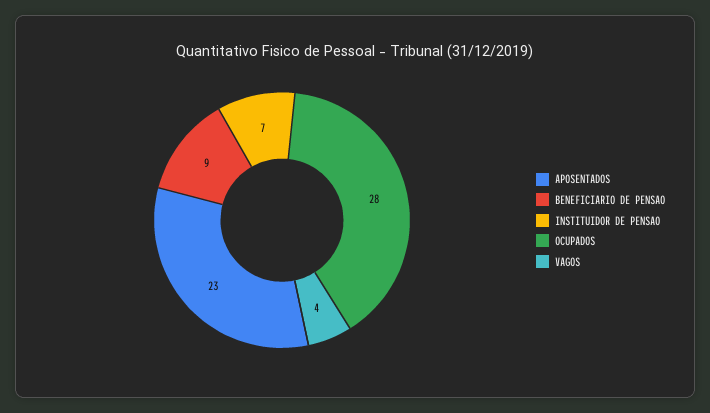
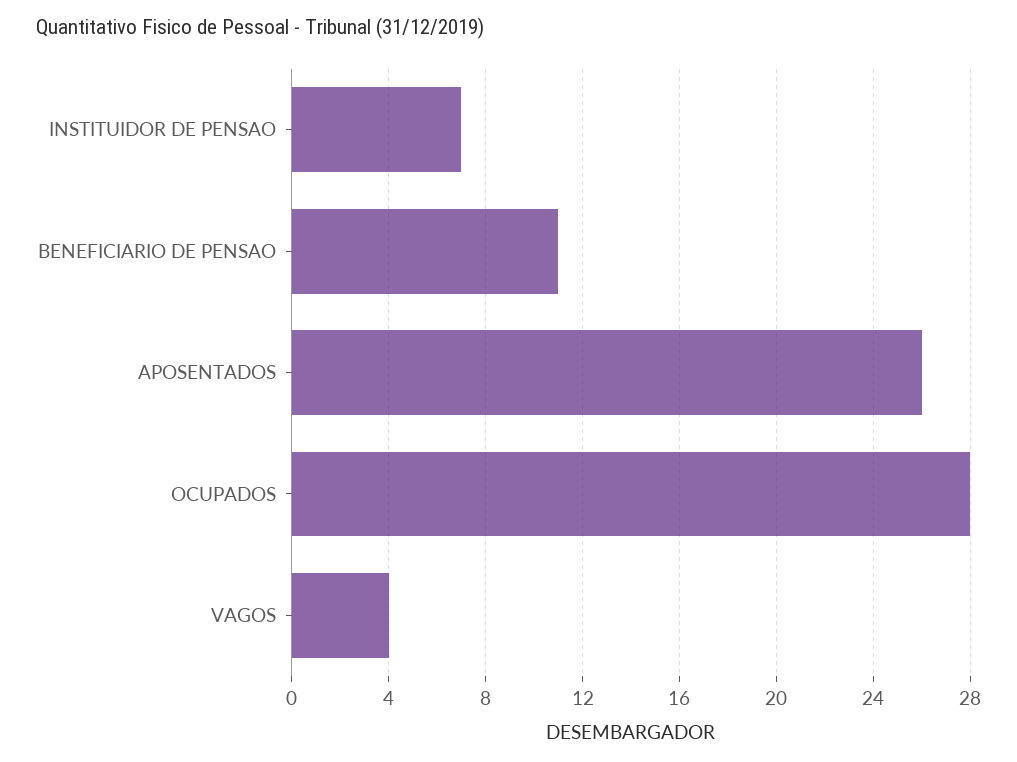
APOSENTADOS: 23 -> 26
BENEFICIARIO DE PENSAO: 9 -> 11

